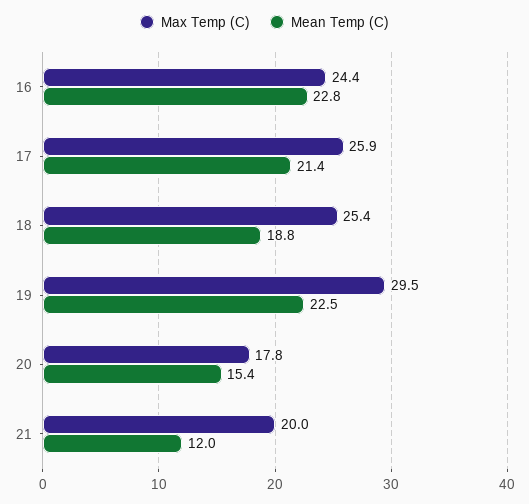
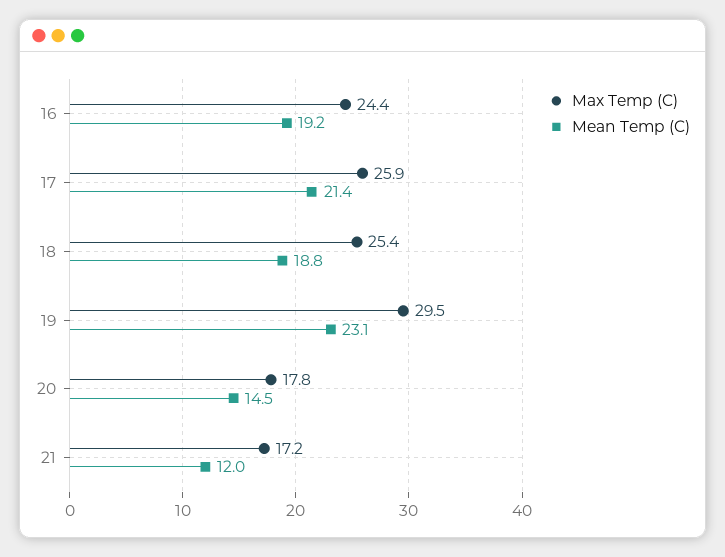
Mean Temp (C), 16: 22.8 -> 19.2
Mean Temp (C), 19: 22.5 -> 23.1
Mean Temp (C), 20: 15.4 -> 14.5
Max Temp (C), 21: 20 -> 17.2

